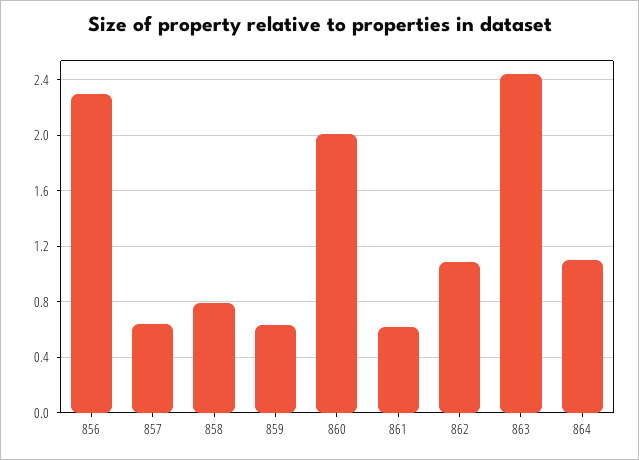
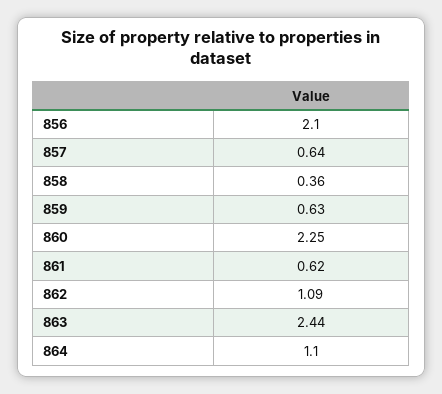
856: 2.3 -> 2.1
858: 0.8 -> 0.36
860: 2 -> 2.25

